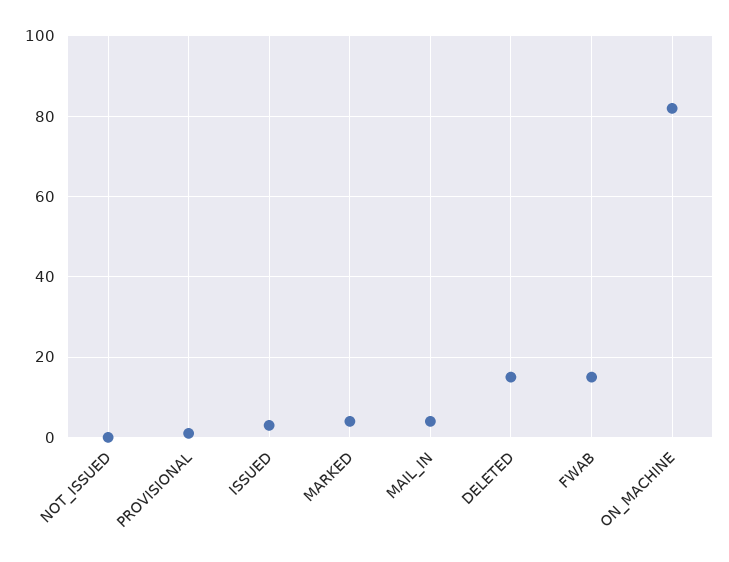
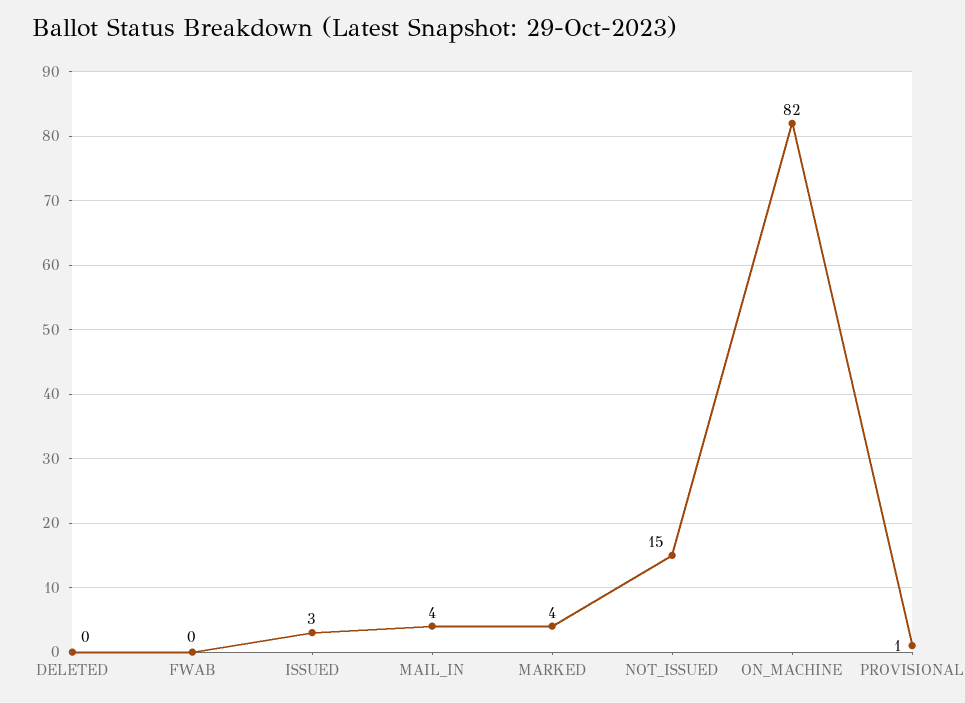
NOT_ISSUED: 0 -> 15
DELETED: 15 -> 0
FWAB: 15 -> 0

